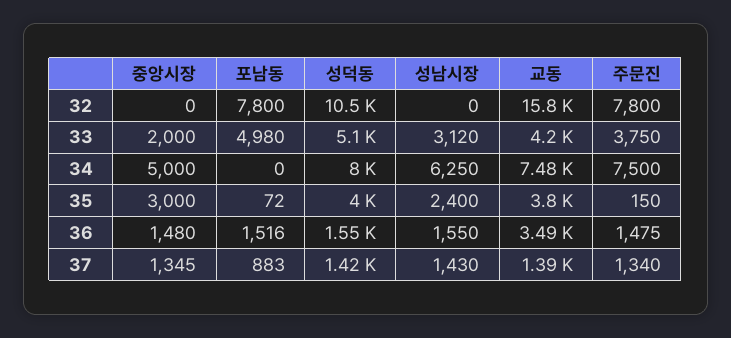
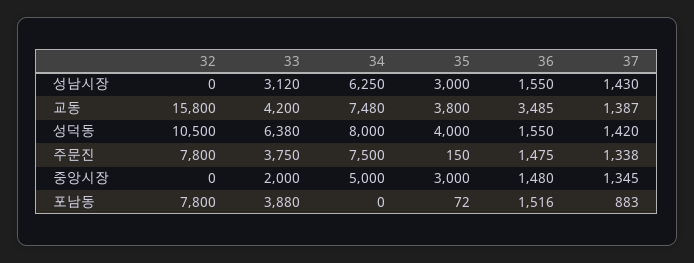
포남동, 33: 4980 -> 3880
성덕동, 33: 5100 -> 6380
성남시장, 35: 2400 -> 3000
주문진, 37: 1340 -> 1338

